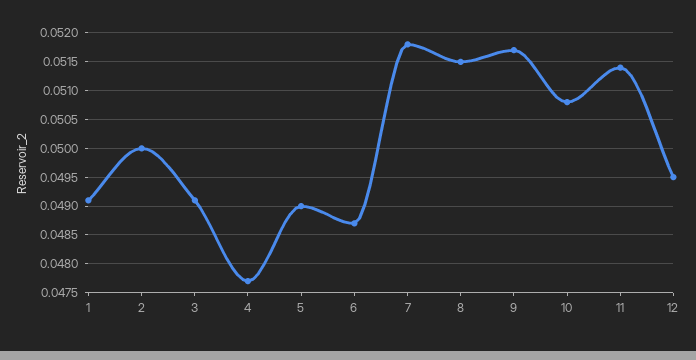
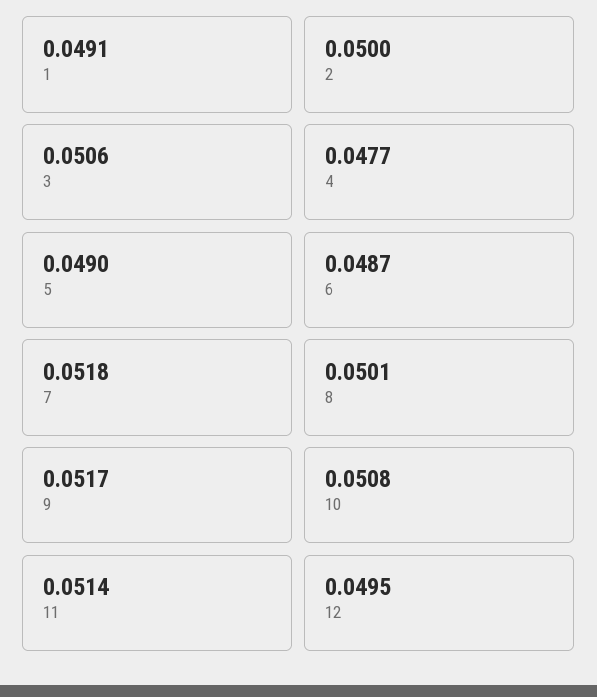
3: 0.049 -> 0.0506
8: 0.0515 -> 0.0501

